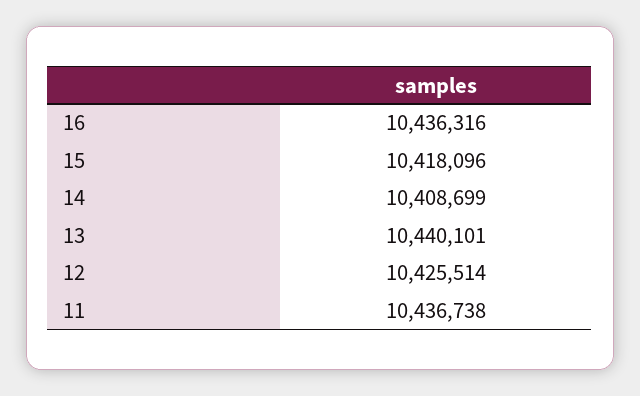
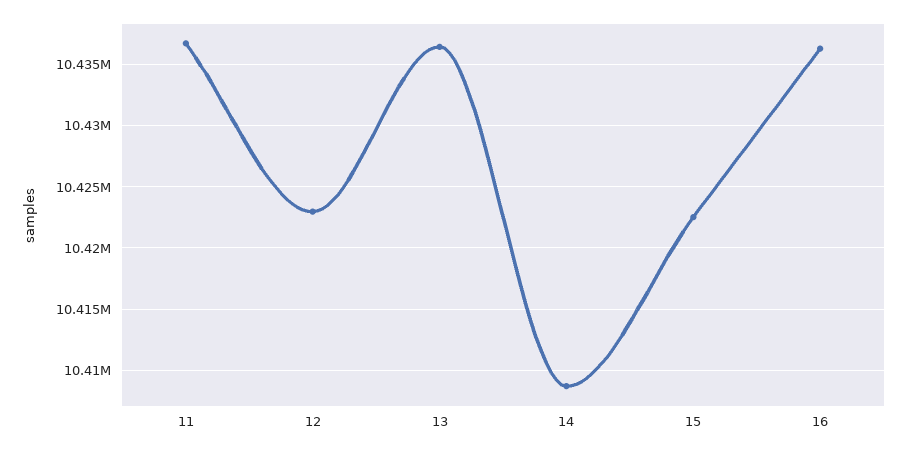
15: 10418096 -> 10422500
13: 10440101 -> 10436500
12: 10425514 -> 10423000

